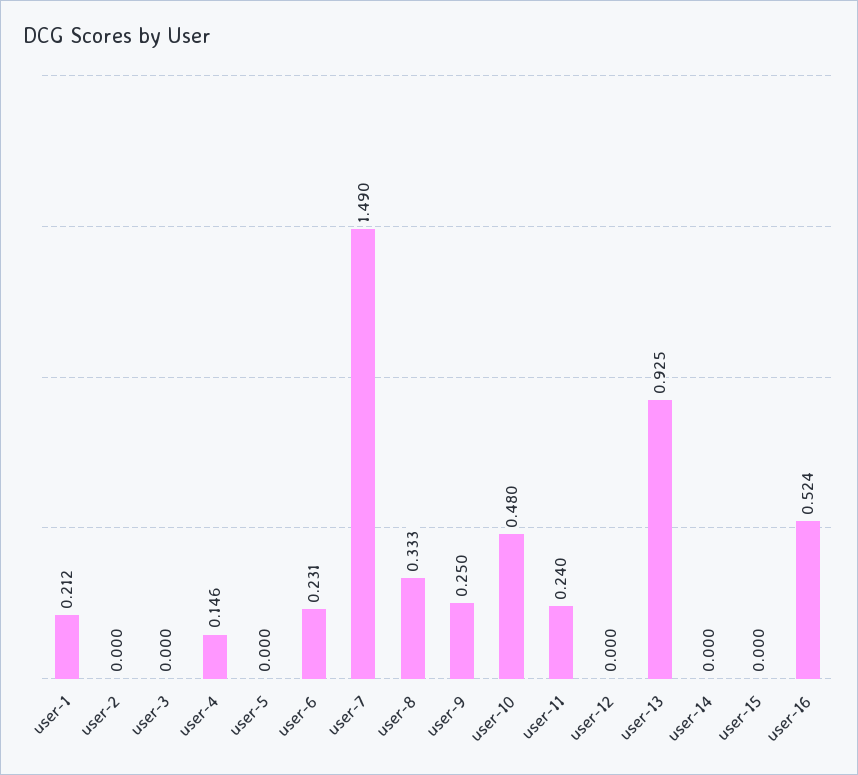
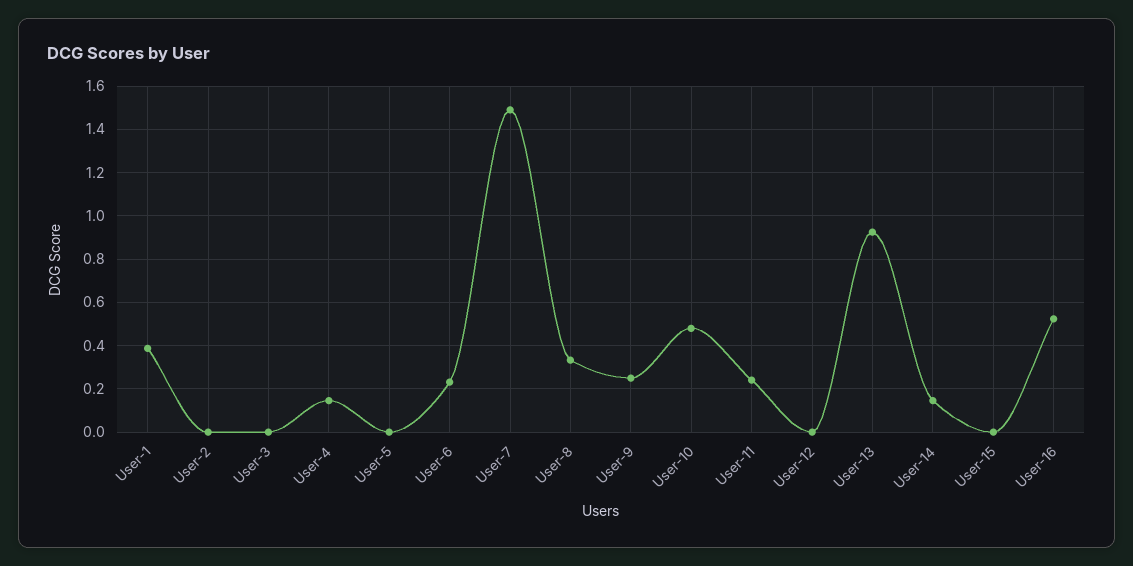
user-1: 0.212 -> 0.4
user-14: 0 -> 0.15

